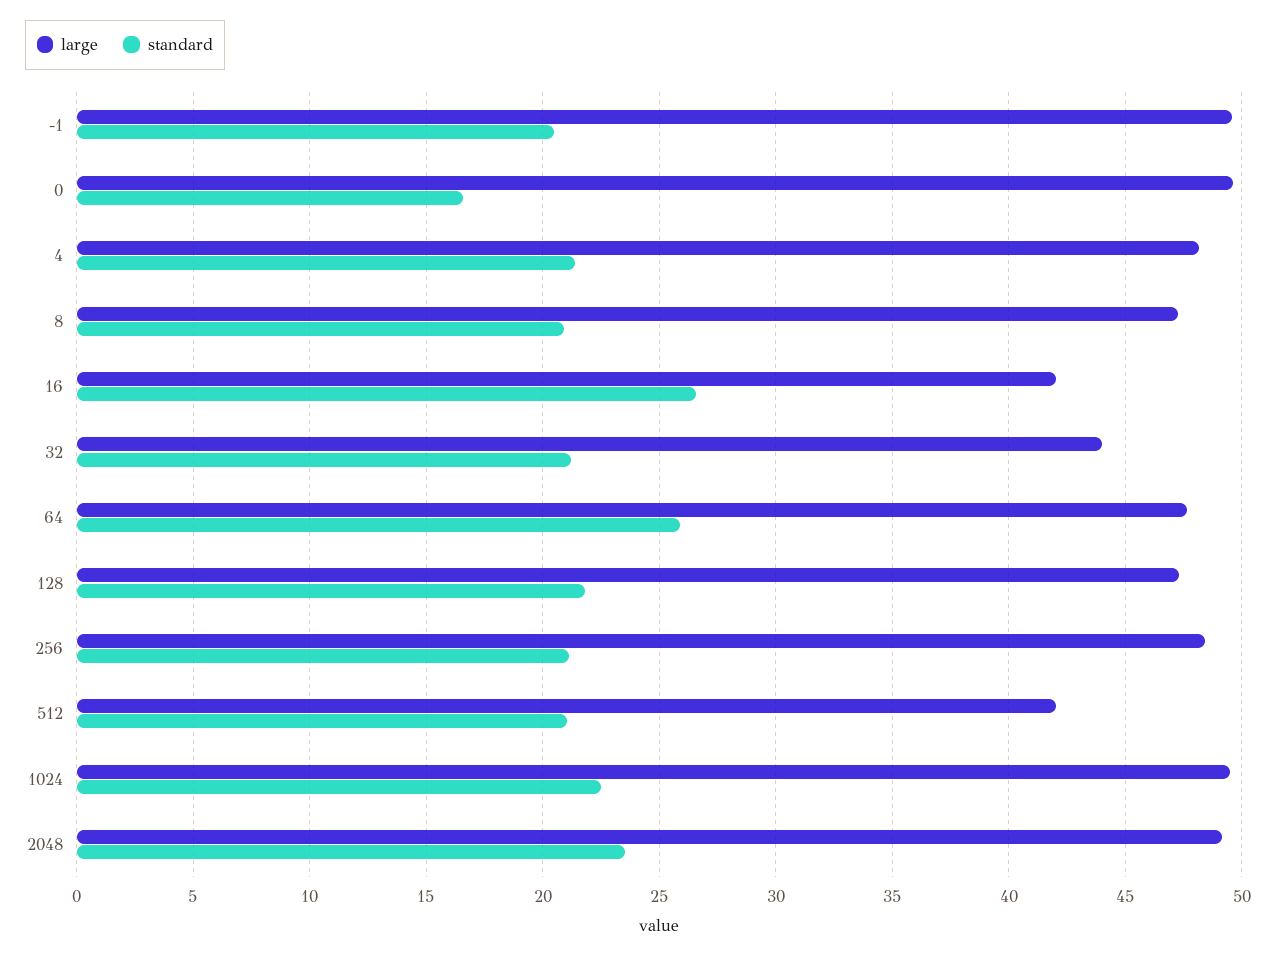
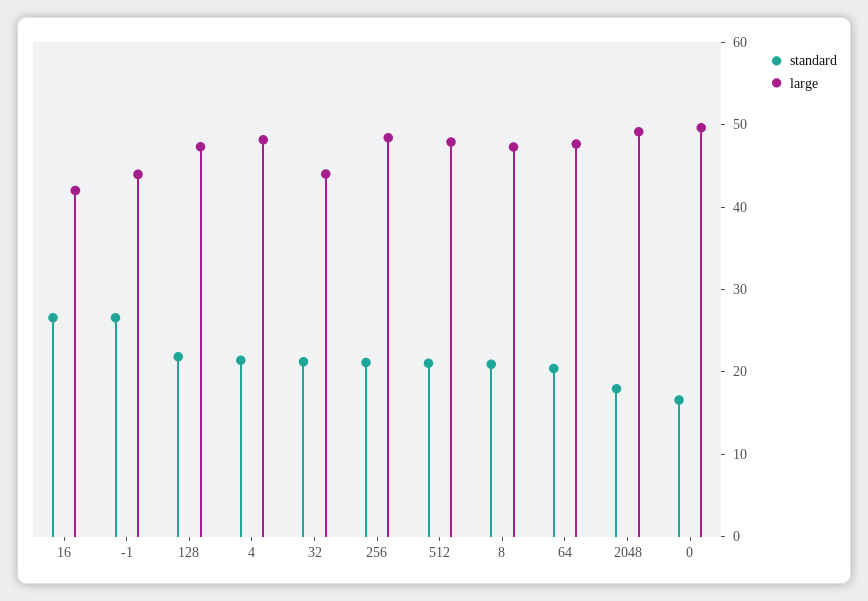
large, -1: 49.5 -> 44
standard, -1: 20.5 -> 26
standard, 64: 26 -> 20
large, 512: 42 -> 48
large, 1024: 49.5 -> none
standard, 1024: 22.5 -> none
standard, 2048: 23.5 -> 18

